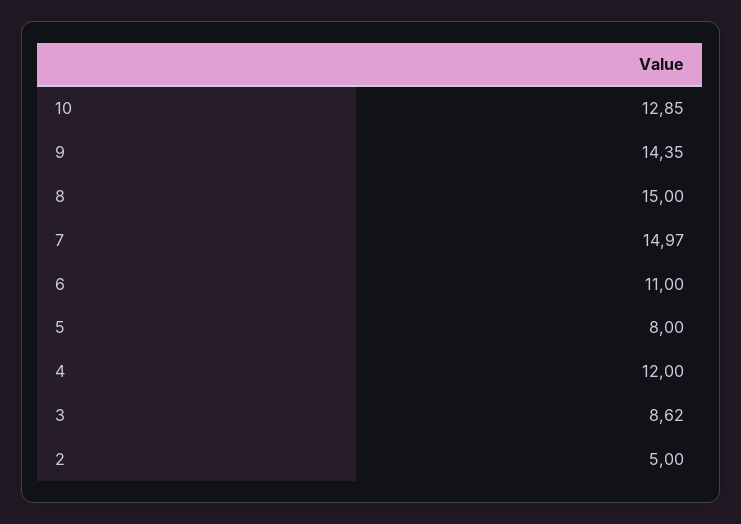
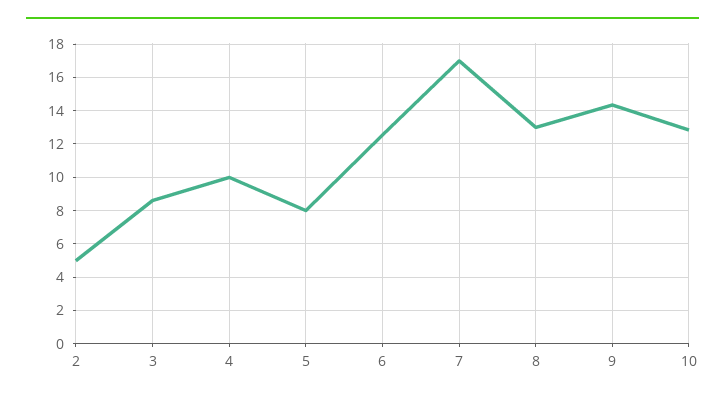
8: 15 -> 13
7: 14.97 -> 17
6: 11 -> 12.5
4: 12 -> 10

